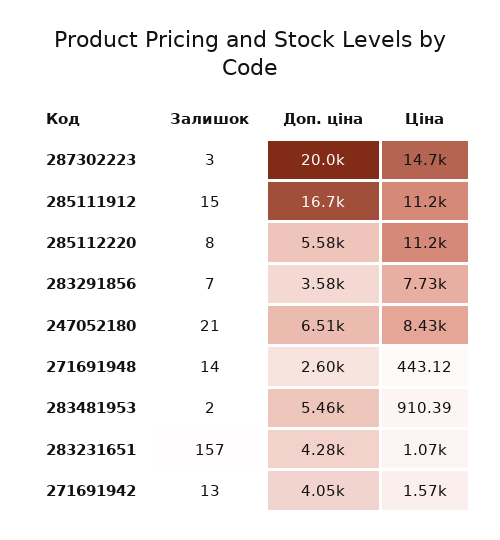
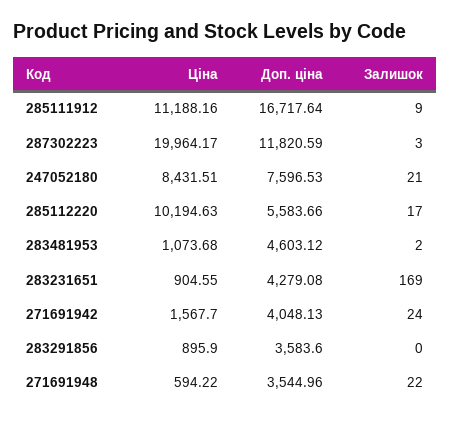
Доп. ціна, 287302223: 20000 -> 11820.59
Ціна, 287302223: 14700 -> 19964.17
Залишок, 285111912: 15 -> 9
Залишок, 285112220: 8 -> 17
Ціна, 285112220: 11200 -> 10194.63
Залишок, 283291856: 7 -> 0
Ціна, 283291856: 7730 -> 895.9
Доп. ціна, 247052180: 6510 -> 7596.53
Залишок, 271691948: 14 -> 22
Доп. ціна, 271691948: 2600 -> 3544.96
Ціна, 271691948: 443.12 -> 594.22
Доп. ціна, 283481953: 5460 -> 4603.12
Ціна, 283481953: 910.39 -> 1073.68
Залишок, 283231651: 157 -> 169
Ціна, 283231651: 1070 -> 904.55
Залишок, 271691942: 13 -> 24

